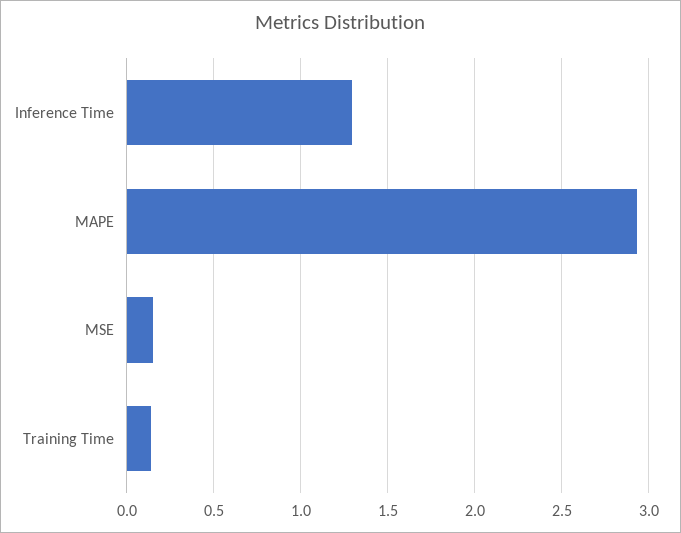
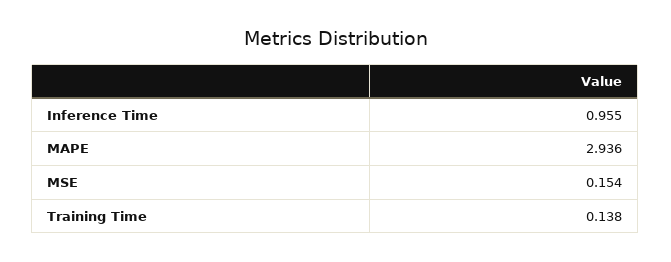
Inference Time: 1.3 -> 0.955

